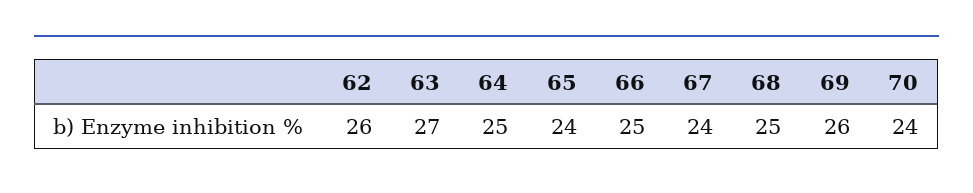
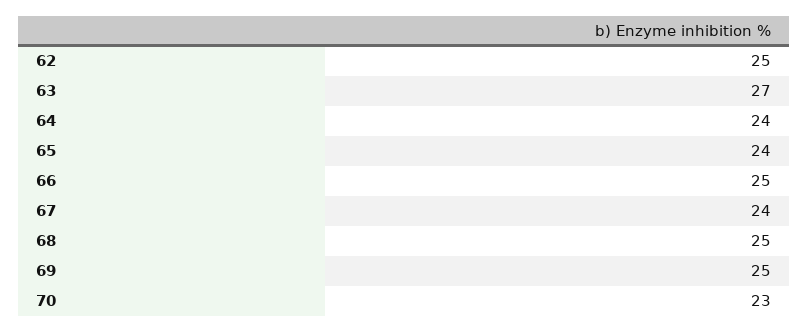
62: 26 -> 25
64: 25 -> 24
69: 26 -> 25
70: 24 -> 23

